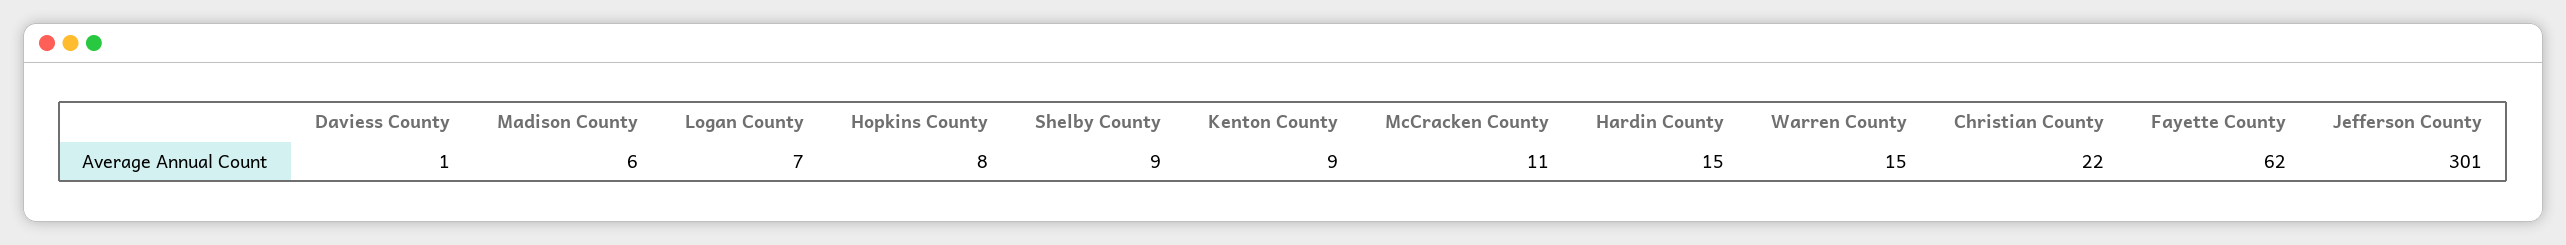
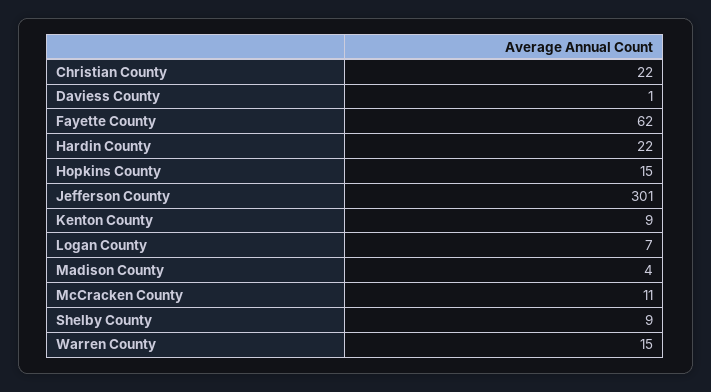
Madison County: 6 -> 4
Hopkins County: 8 -> 15
Hardin County: 15 -> 22

